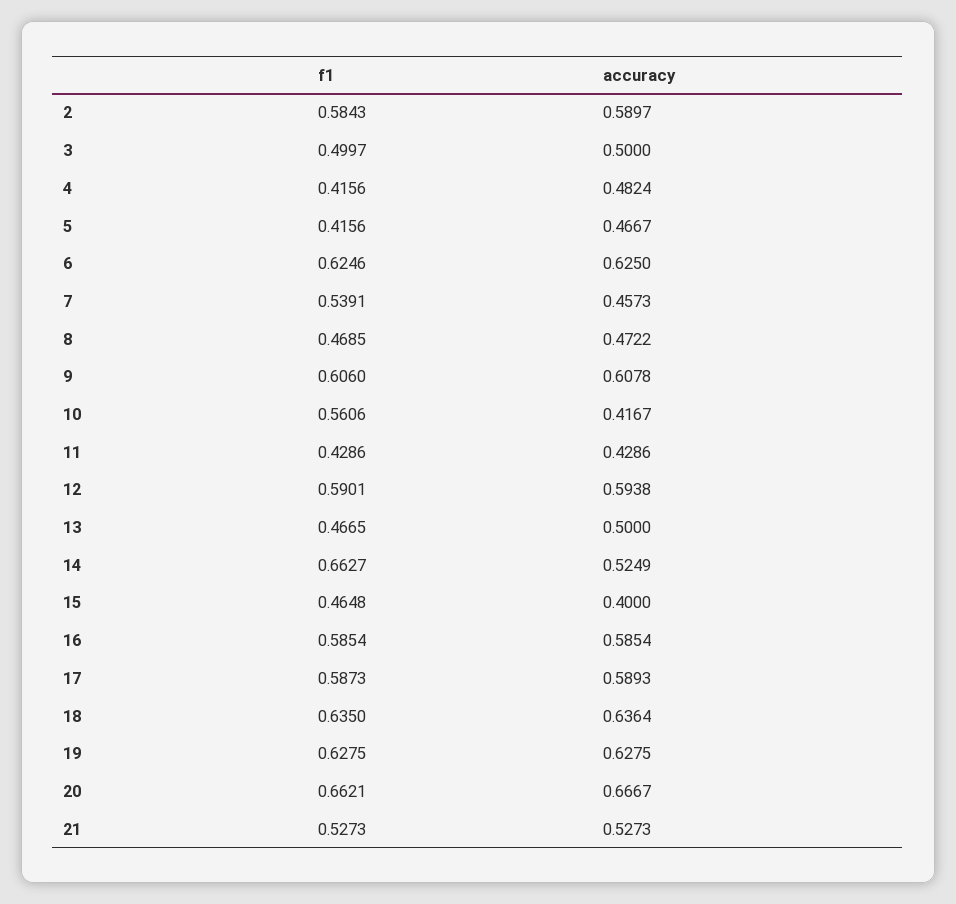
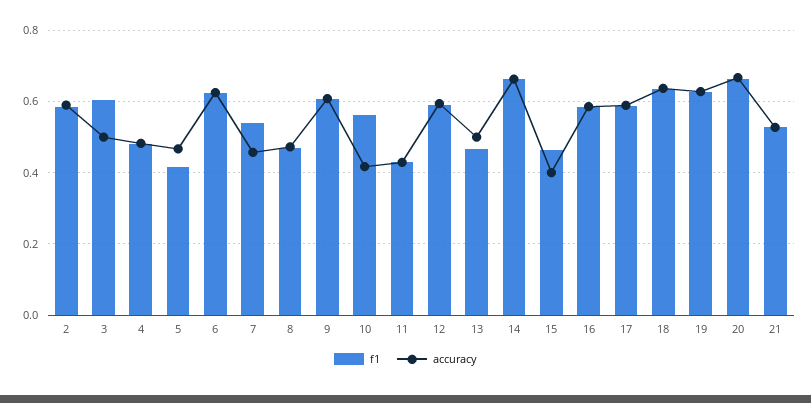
f1, 3: 0.4997 -> 0.6
f1, 4: 0.4156 -> 0.48
accuracy, 14: 0.5249 -> 0.66

